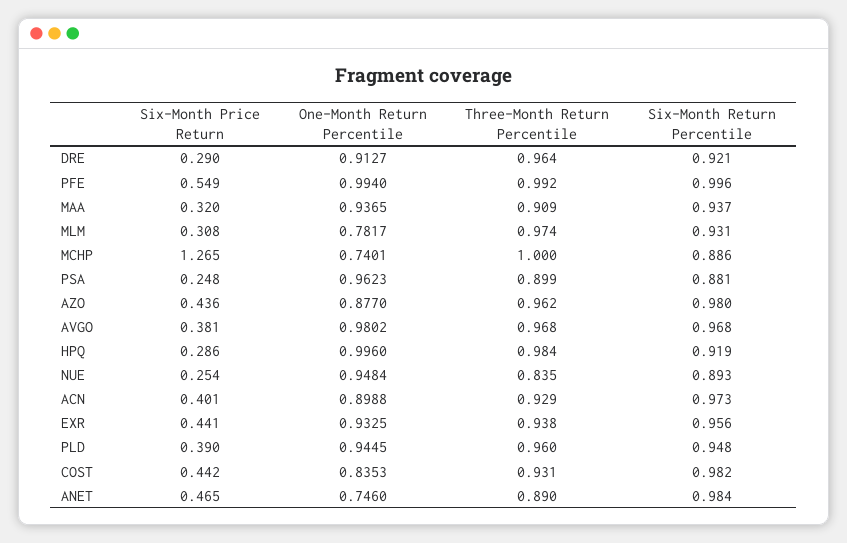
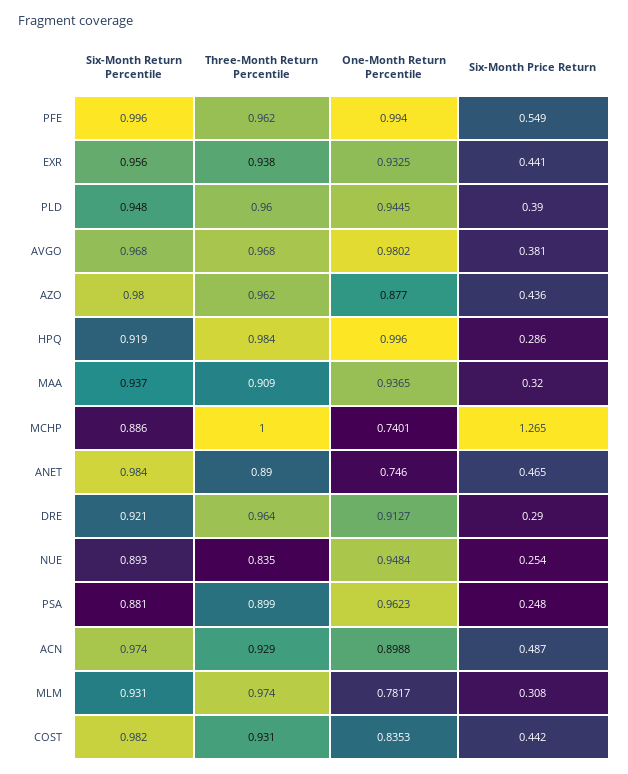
Three-Month Return Percentile, PFE: 0.992 -> 0.962
Six-Month Price Return, ACN: 0.401 -> 0.487
Six-Month Return Percentile, ACN: 0.973 -> 0.974

